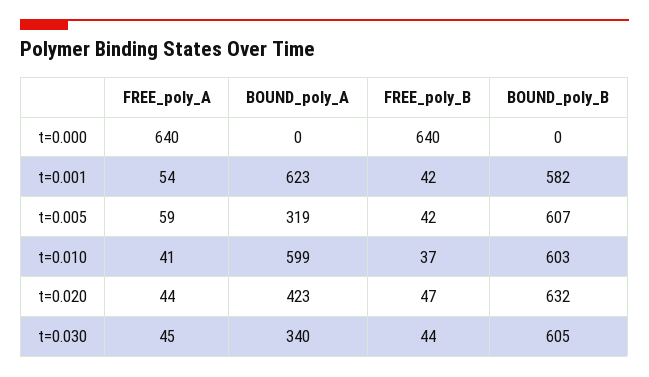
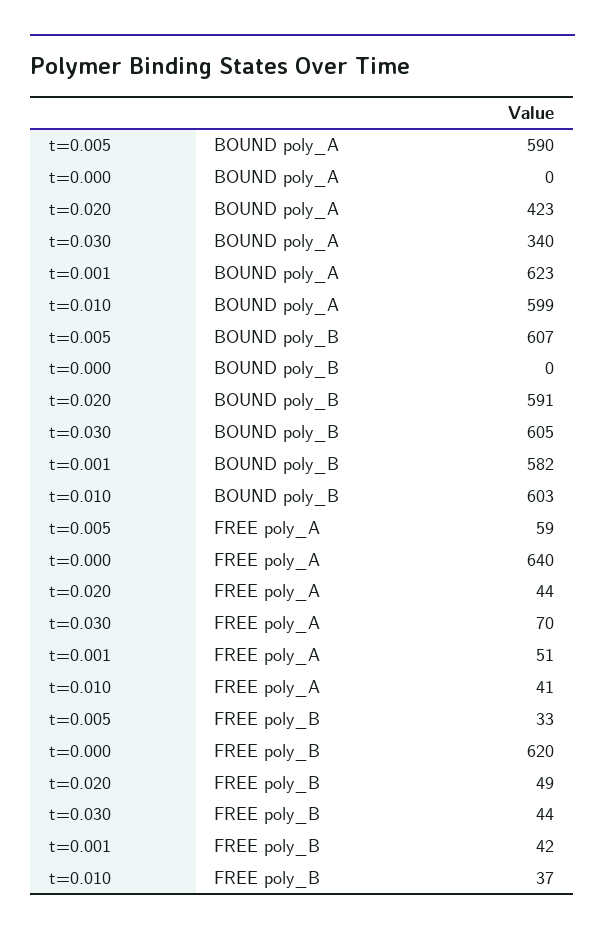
FREE_poly_B, t=0.000: 640 -> 620
FREE_poly_A, t=0.001: 54 -> 51
BOUND_poly_A, t=0.005: 319 -> 590
FREE_poly_B, t=0.005: 42 -> 33
FREE_poly_B, t=0.020: 47 -> 49
BOUND_poly_B, t=0.020: 632 -> 591
FREE_poly_A, t=0.030: 45 -> 70

